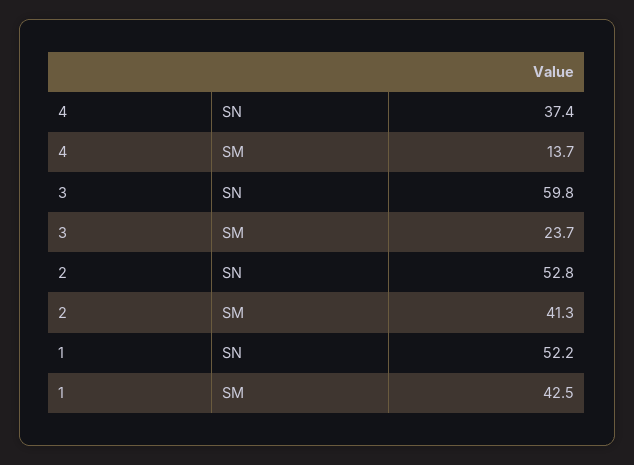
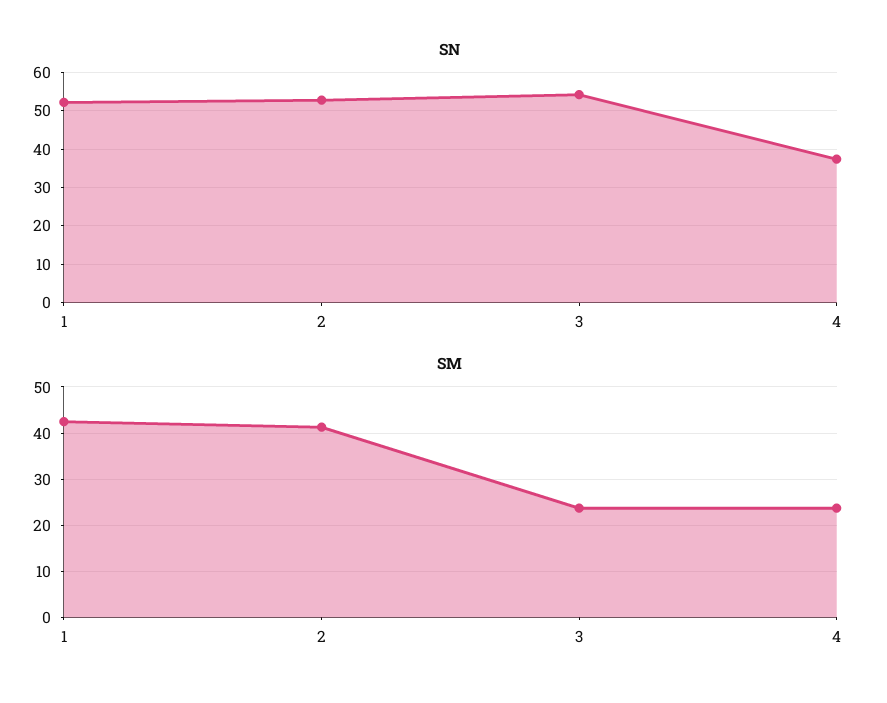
SM, 4: 13.7 -> 24
SN, 3: 59.8 -> 54

